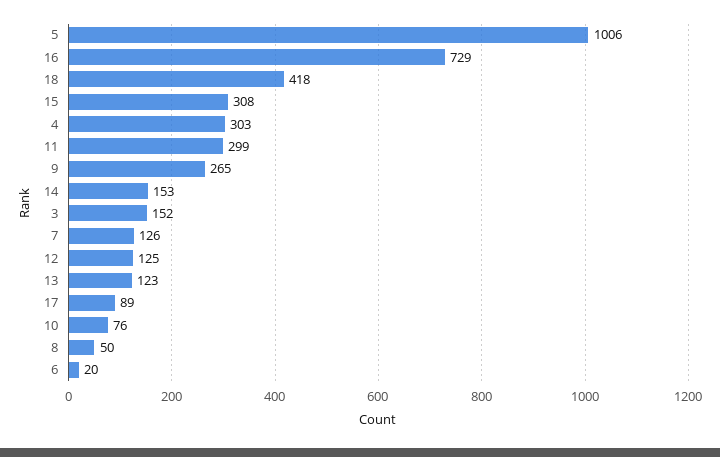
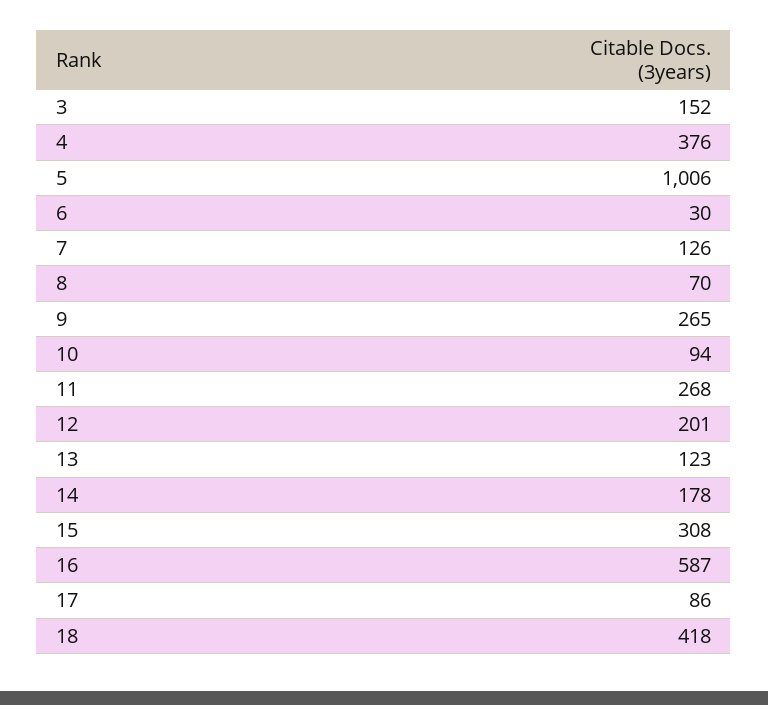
16: 729 -> 587
4: 303 -> 376
11: 299 -> 268
14: 153 -> 178
12: 125 -> 201
17: 89 -> 86
10: 76 -> 94
8: 50 -> 70
6: 20 -> 30

